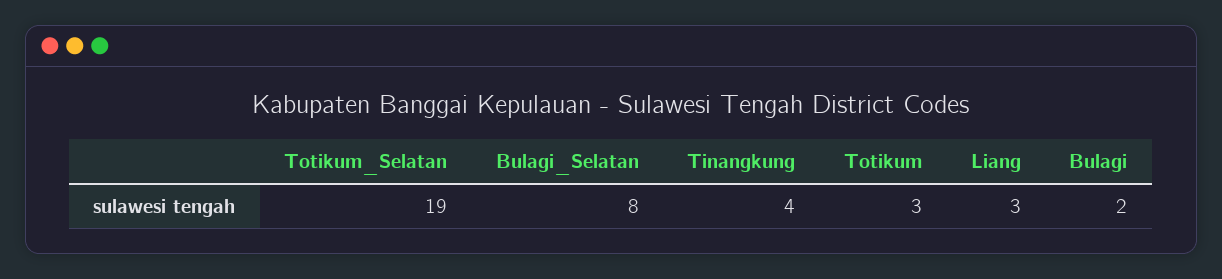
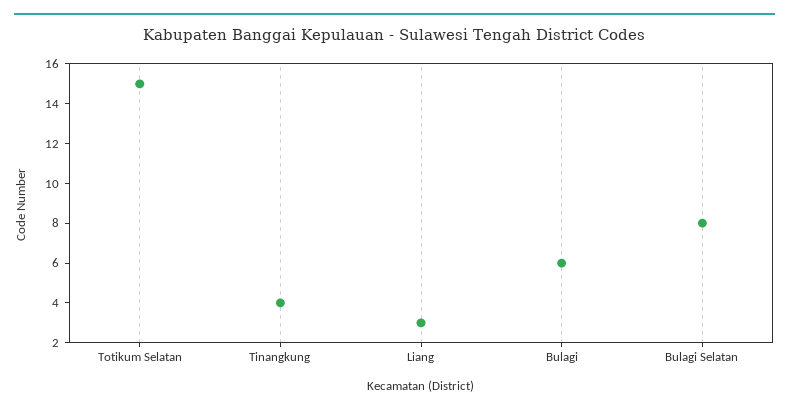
Totikum_Selatan: 19 -> 15
Totikum: 3 -> none
Bulagi: 2 -> 6

